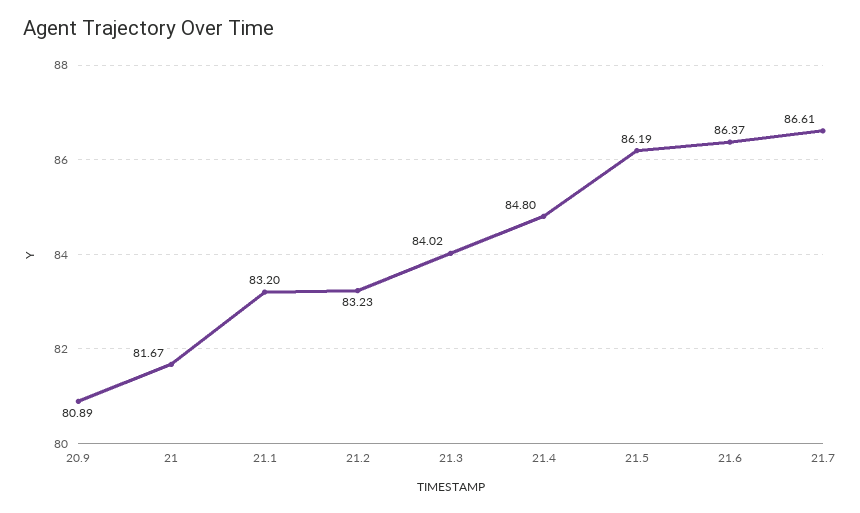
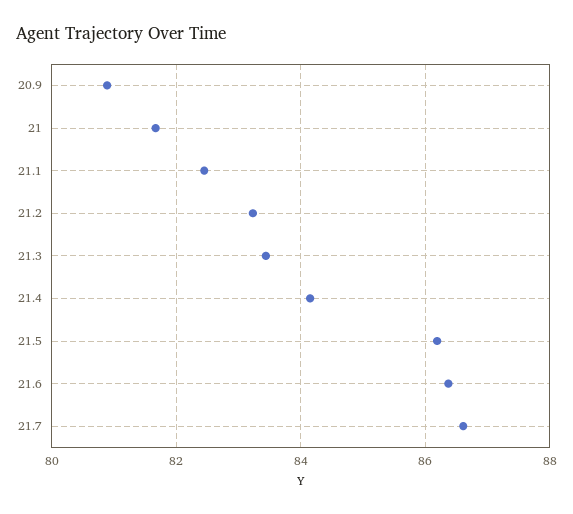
21.1: 83.2 -> 82.4
21.3: 84.02 -> 83.4
21.4: 84.8 -> 84.2

